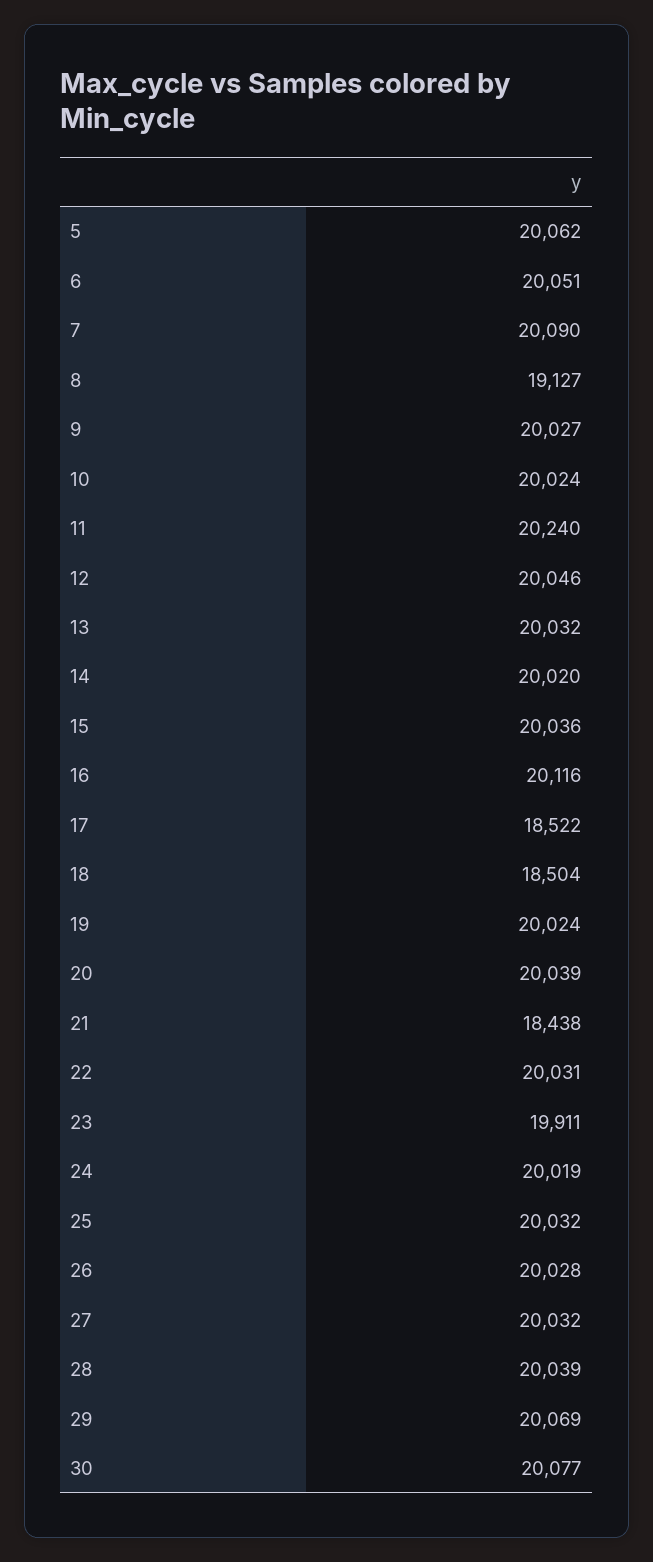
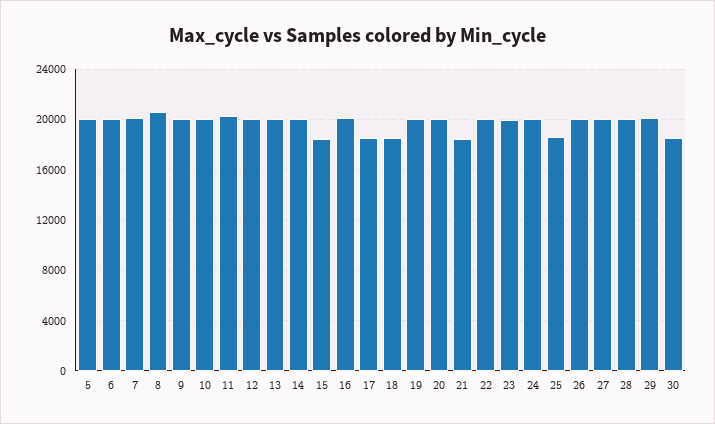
8: 19127 -> 20500
15: 20036 -> 18500
25: 20032 -> 18500
30: 20077 -> 18500

